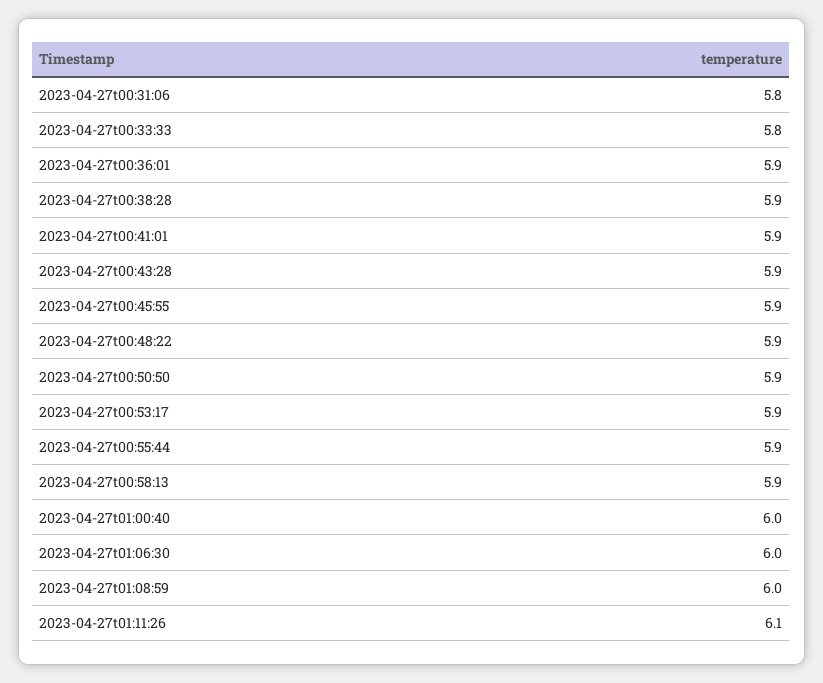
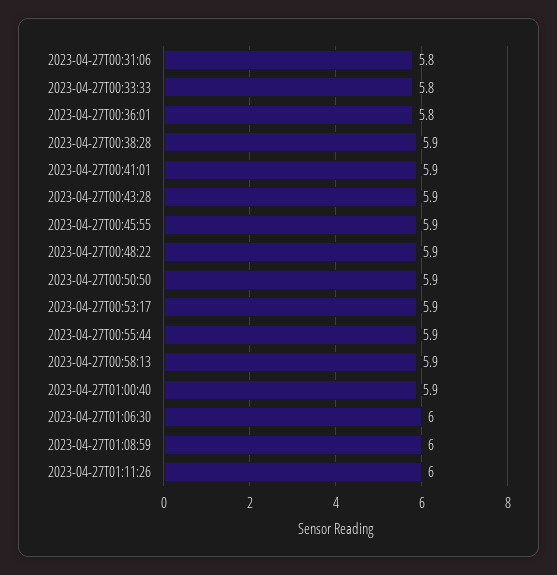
2023-04-27t00:36:01: 5.9 -> 5.8
2023-04-27t01:00:40: 6 -> 5.9
2023-04-27t01:11:26: 6.1 -> 6

